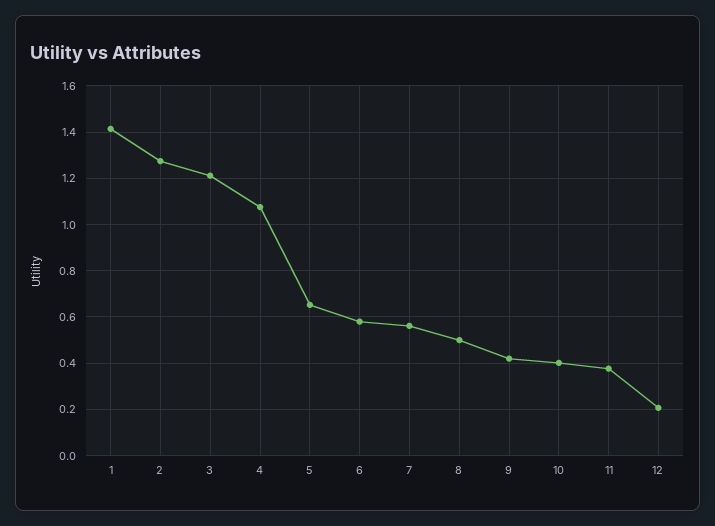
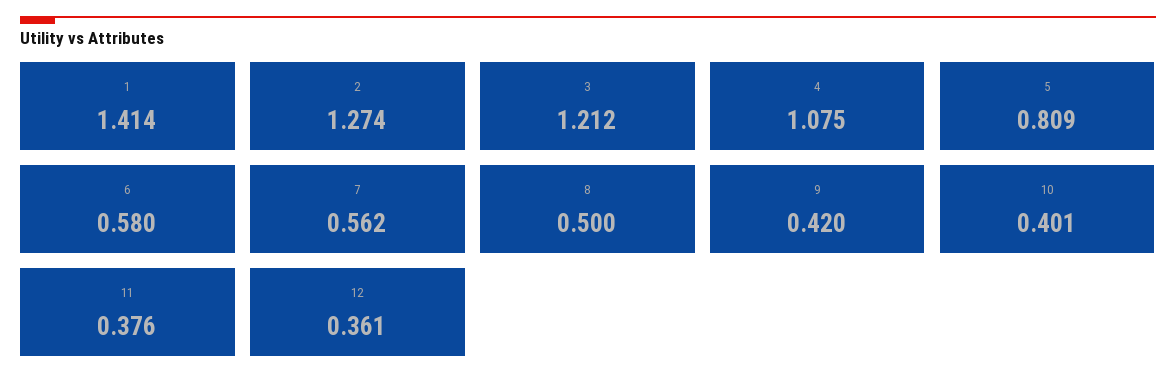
5: 0.65 -> 0.809
12: 0.2 -> 0.361

